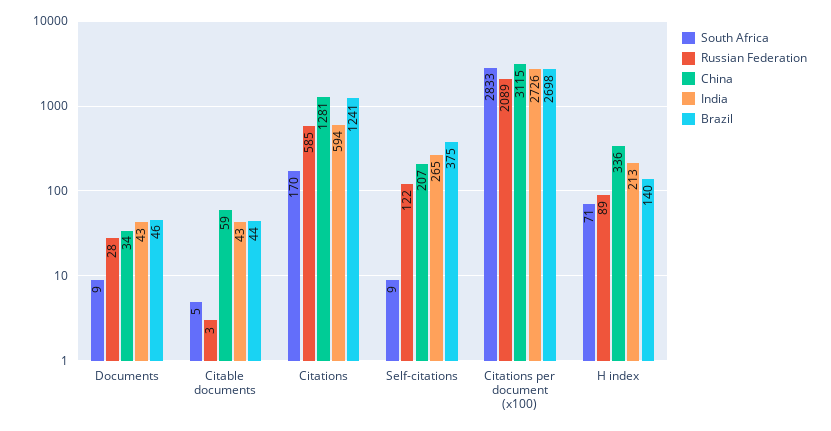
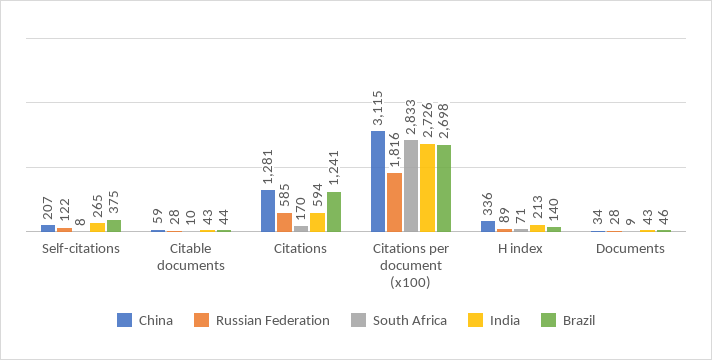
South Africa, Citable documents: 5 -> 10
Russian Federation, Citable documents: 3 -> 28
South Africa, Self-citations: 9 -> 8
Russian Federation, Citations per document (x100): 2089 -> 1816

